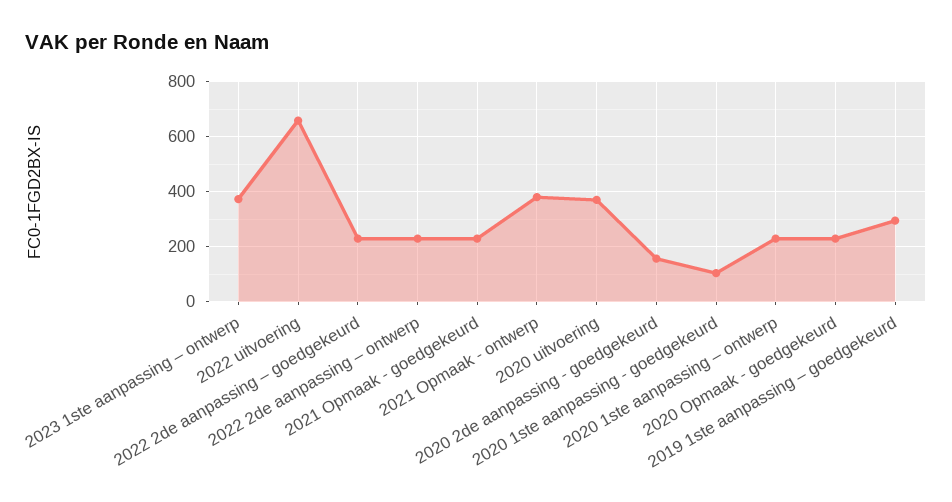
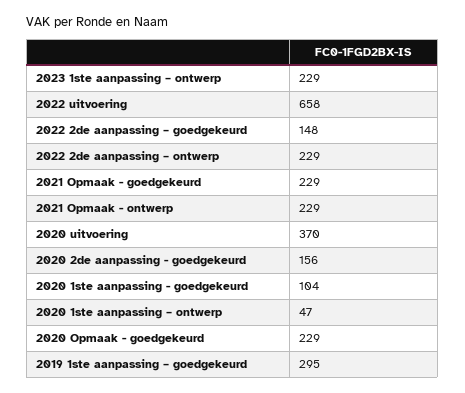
2023 1ste aanpassing – ontwerp: 375 -> 229
2022 2de aanpassing – goedgekeurd: 225 -> 148
2021 Opmaak - ontwerp: 375 -> 229
2020 1ste aanpassing – ontwerp: 225 -> 47

